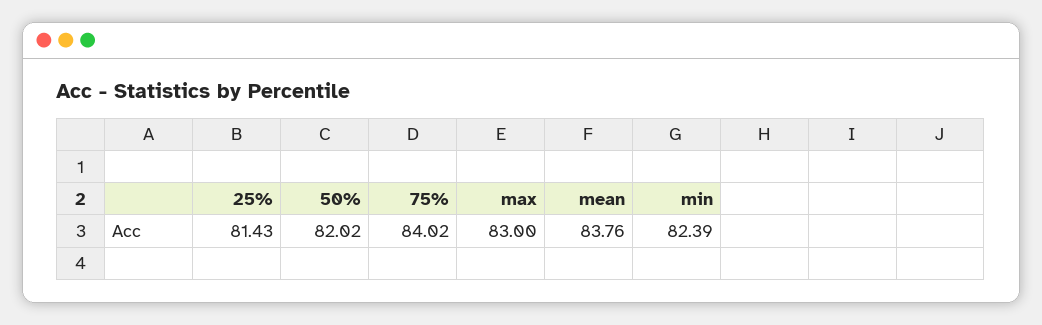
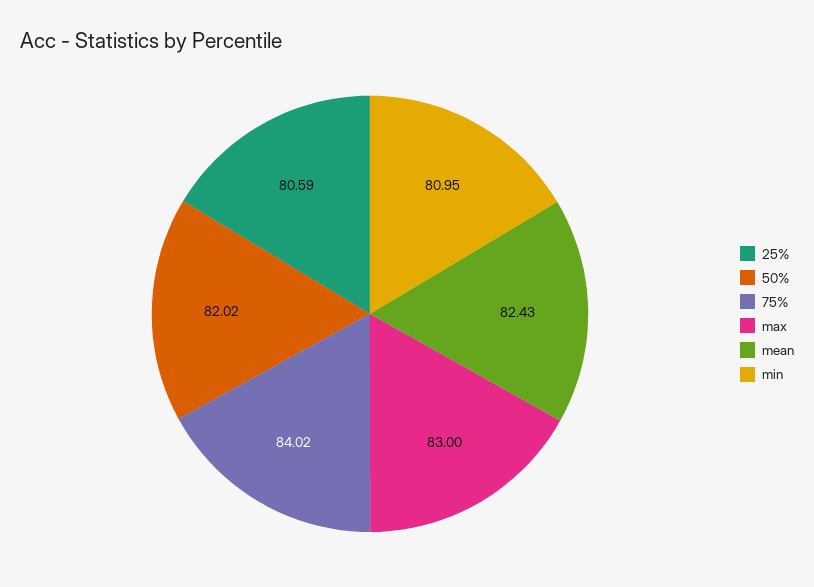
25%: 81.43 -> 80.59
mean: 83.76 -> 82.43
min: 82.39 -> 80.95

